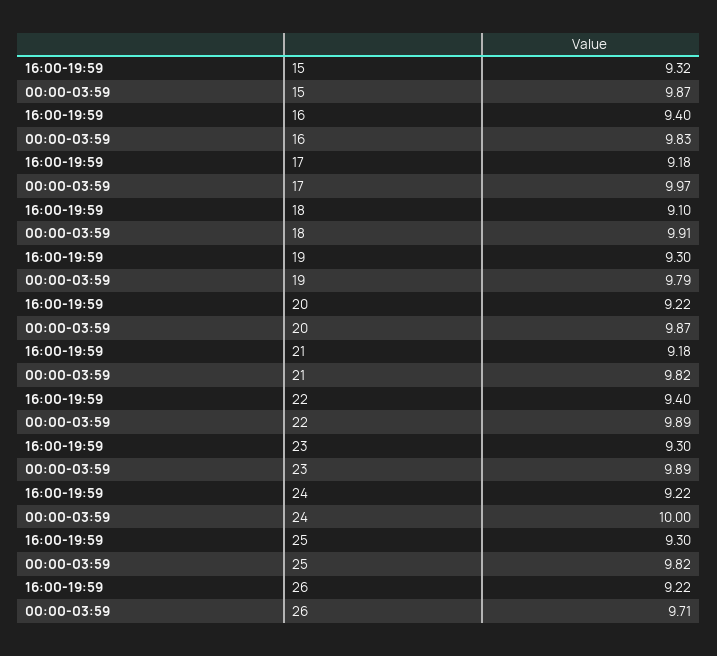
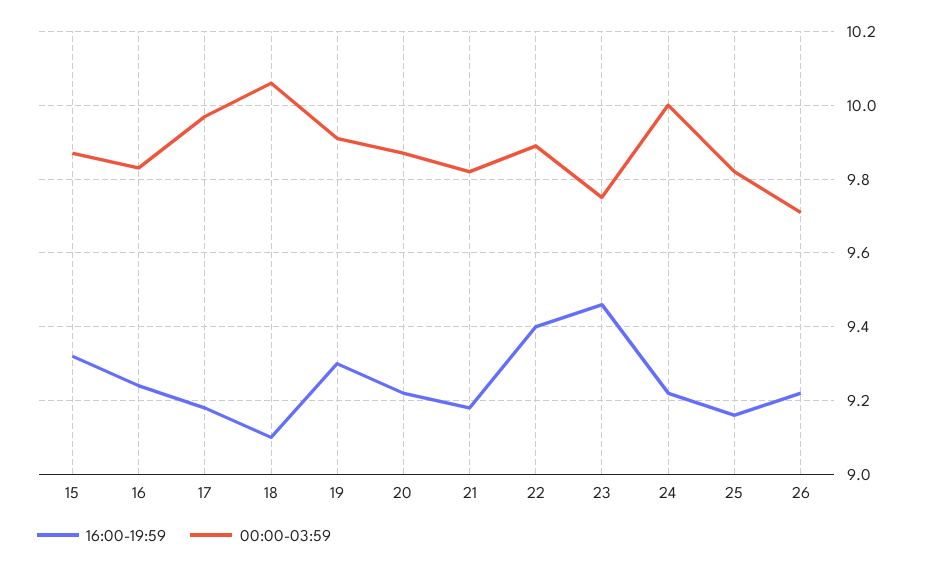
16:00-19:59, 16: 9.4 -> 9.25
00:00-03:59, 18: 9.91 -> 10.05
00:00-03:59, 19: 9.79 -> 9.9
16:00-19:59, 23: 9.3 -> 9.45
00:00-03:59, 23: 9.89 -> 9.75
16:00-19:59, 25: 9.3 -> 9.15

